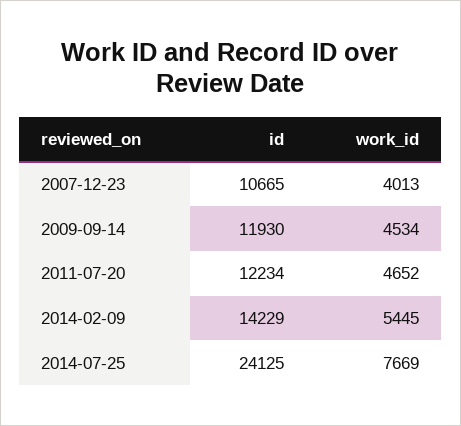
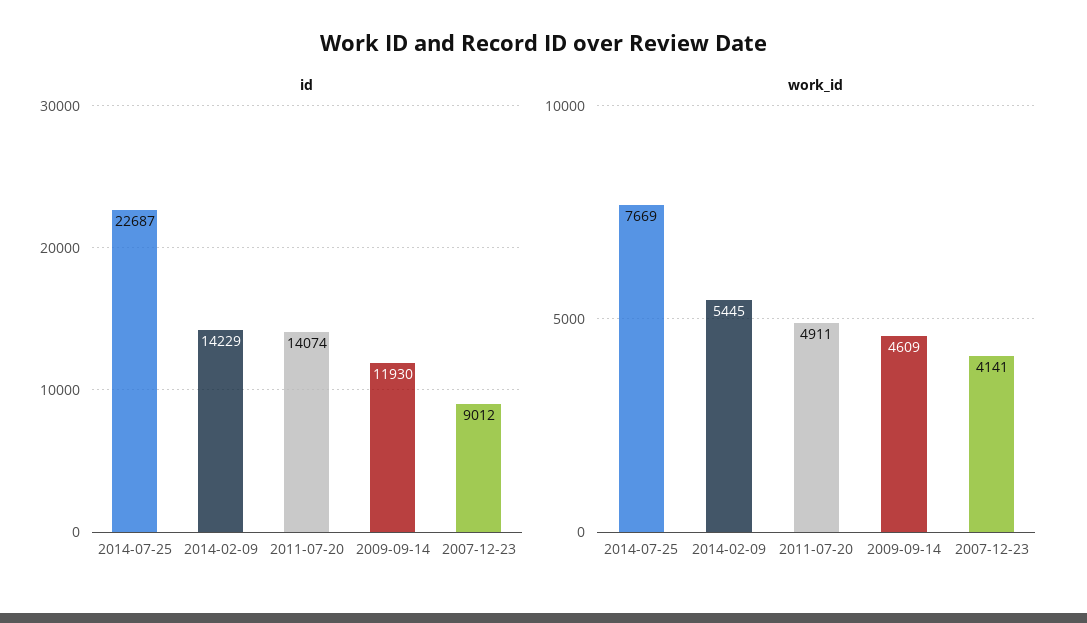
id, 2007-12-23: 10665 -> 9012
work_id, 2007-12-23: 4013 -> 4141
work_id, 2009-09-14: 4534 -> 4609
id, 2011-07-20: 12234 -> 14074
work_id, 2011-07-20: 4652 -> 4911
id, 2014-07-25: 24125 -> 22687

